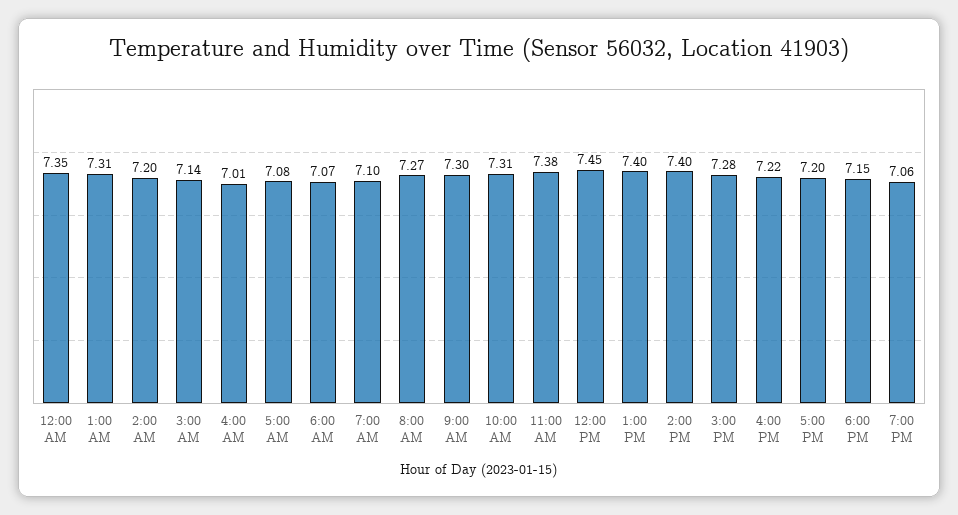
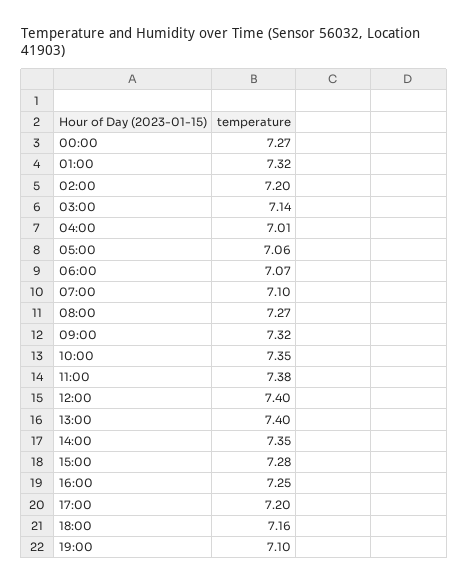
12:00 AM: 7.35 -> 7.27
1:00 AM: 7.31 -> 7.32
5:00 AM: 7.08 -> 7.06
9:00 AM: 7.3 -> 7.32
10:00 AM: 7.31 -> 7.35
12:00 PM: 7.45 -> 7.4
2:00 PM: 7.4 -> 7.35
4:00 PM: 7.22 -> 7.25
6:00 PM: 7.15 -> 7.16
7:00 PM: 7.06 -> 7.1

